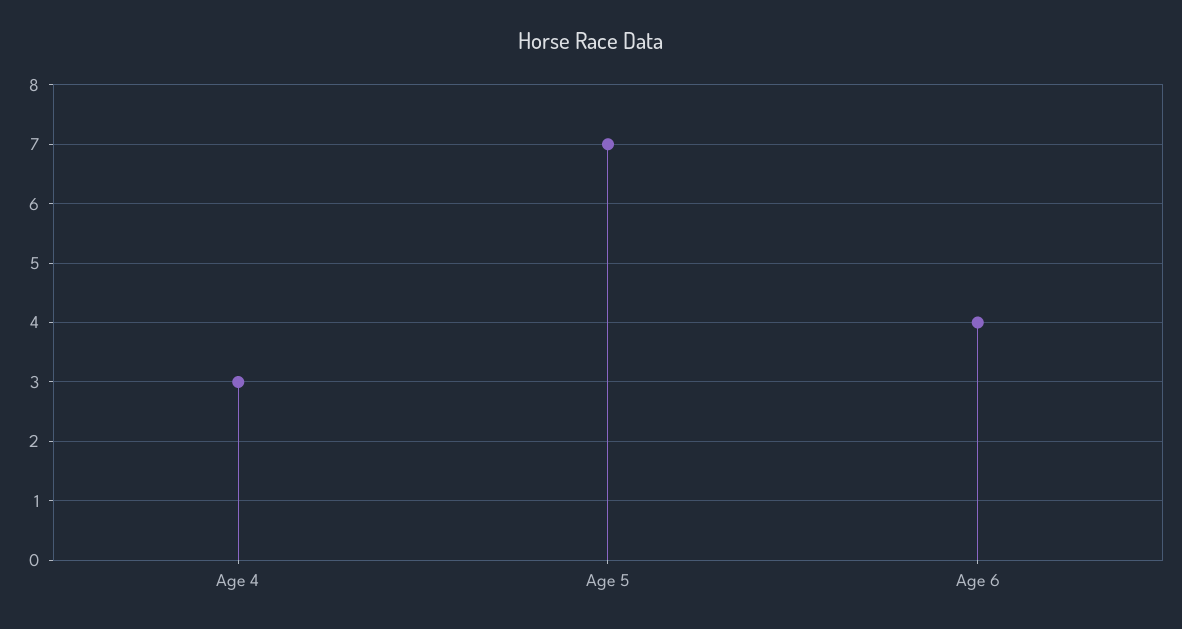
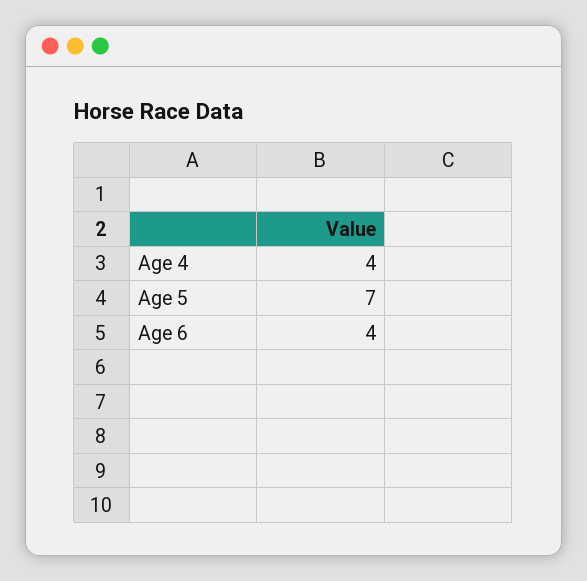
Age 4: 3 -> 4

